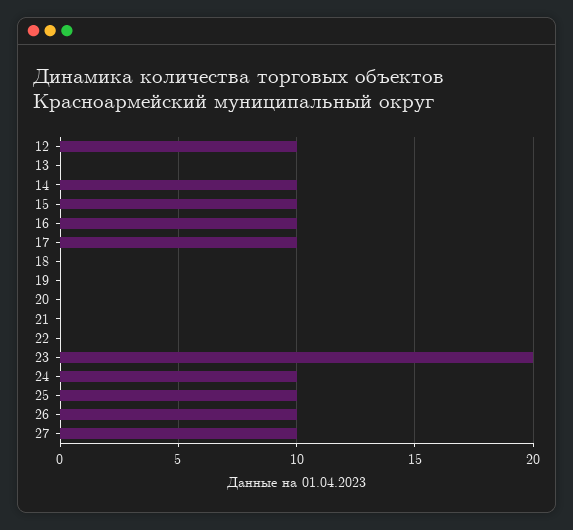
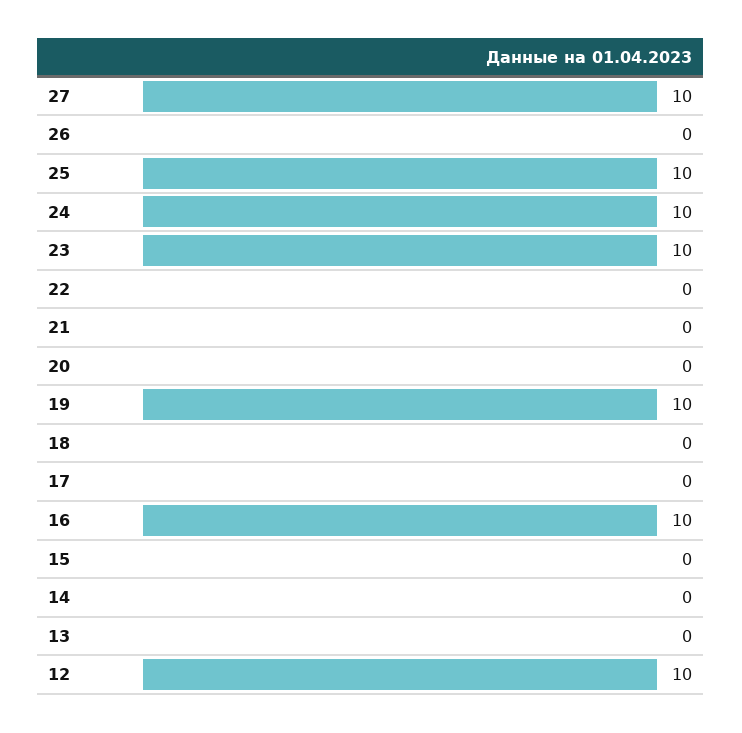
14: 10 -> 0
15: 10 -> 0
17: 10 -> 0
19: 0 -> 10
23: 20 -> 10
26: 10 -> 0

